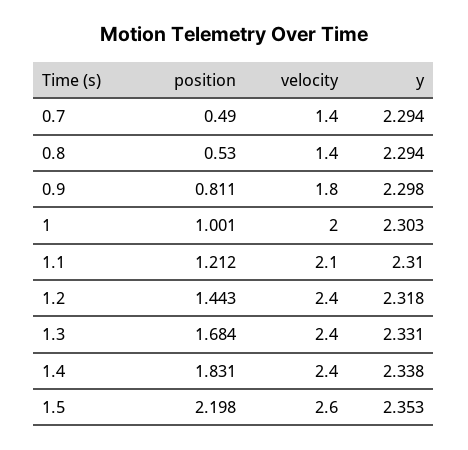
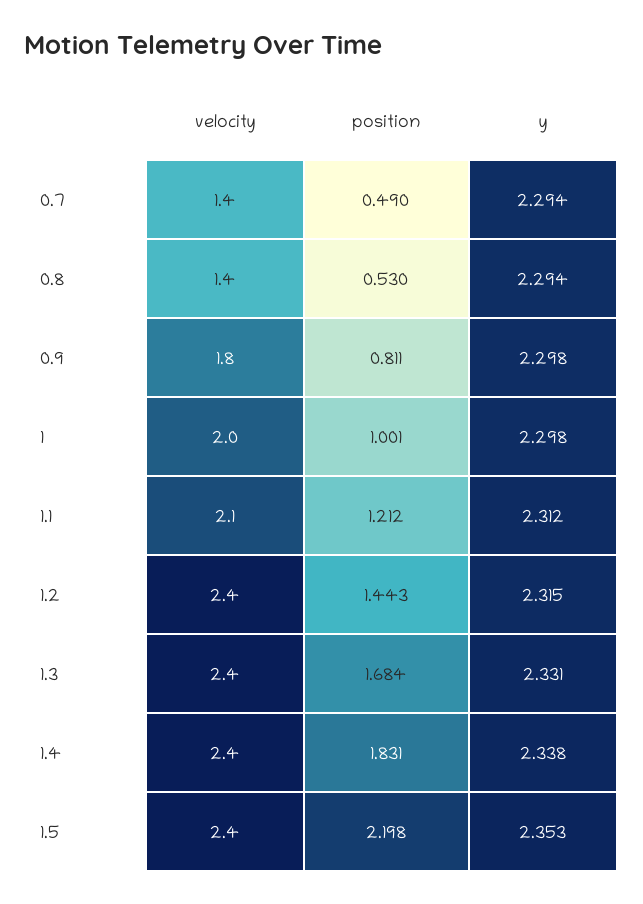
y, 1: 2.303 -> 2.298
y, 1.1: 2.31 -> 2.312
y, 1.2: 2.318 -> 2.315
velocity, 1.5: 2.6 -> 2.4

